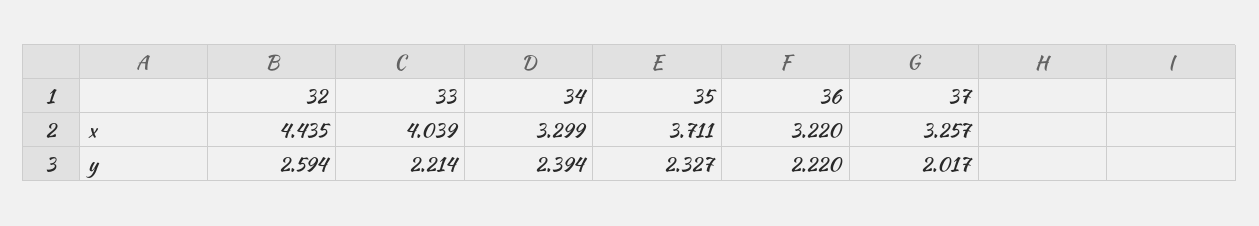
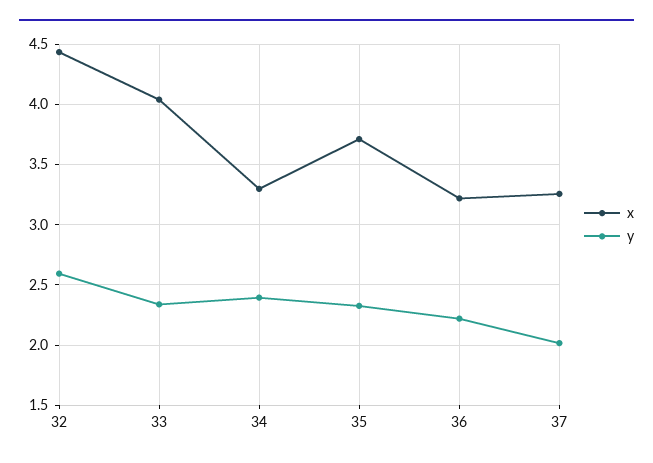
y, 33: 2.214 -> 2.35

